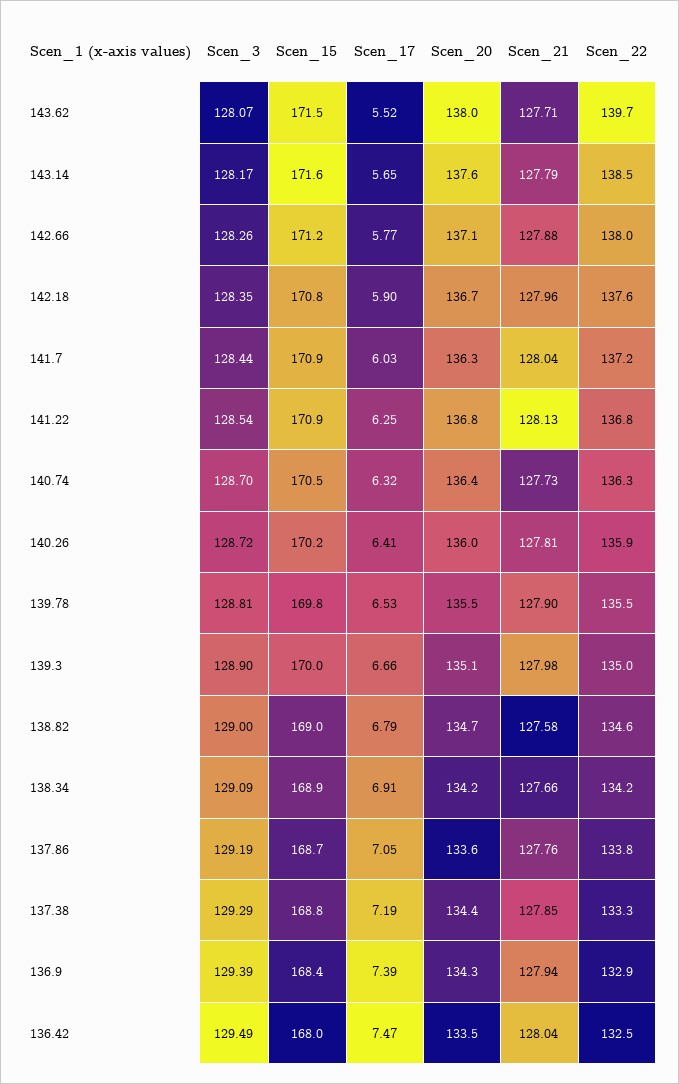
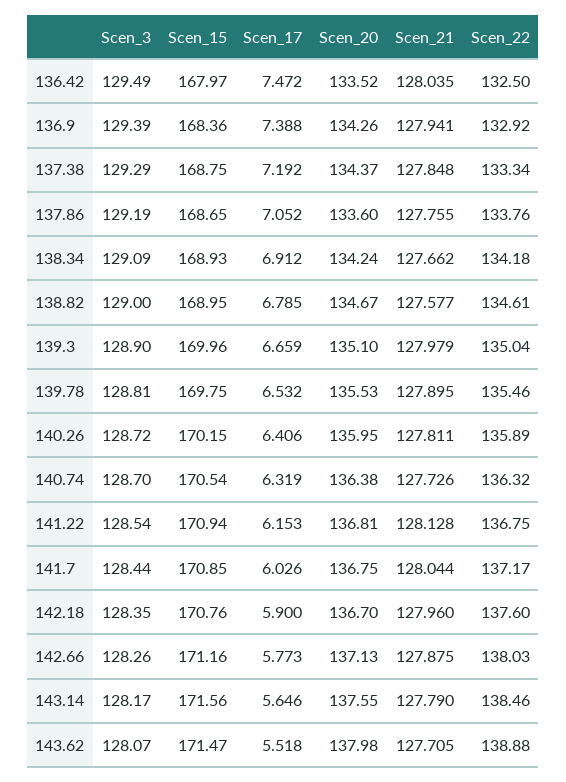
Scen_22, 143.62: 139.7 -> 138.88
Scen_20, 141.7: 136.3 -> 136.75
Scen_17, 141.22: 6.25 -> 6.153

